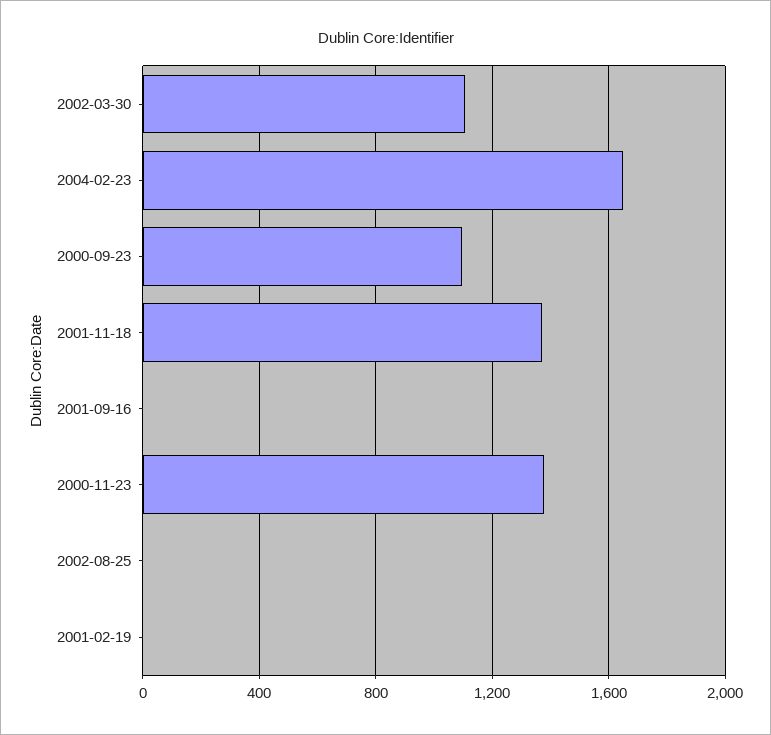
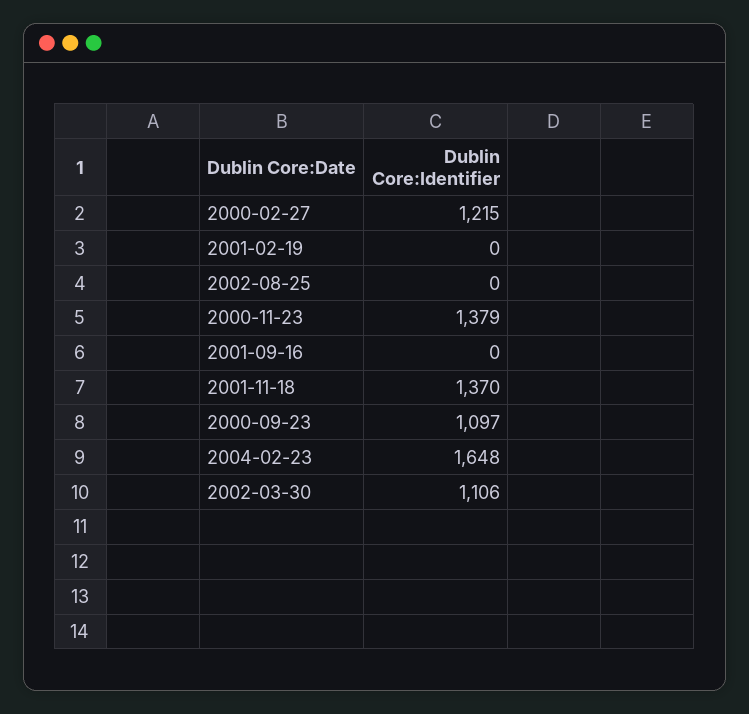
2000-02-27: none -> 1215

